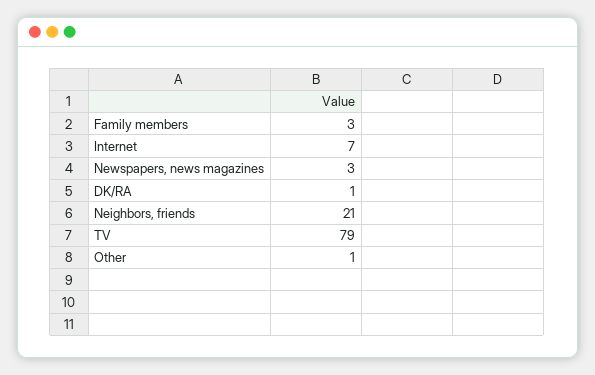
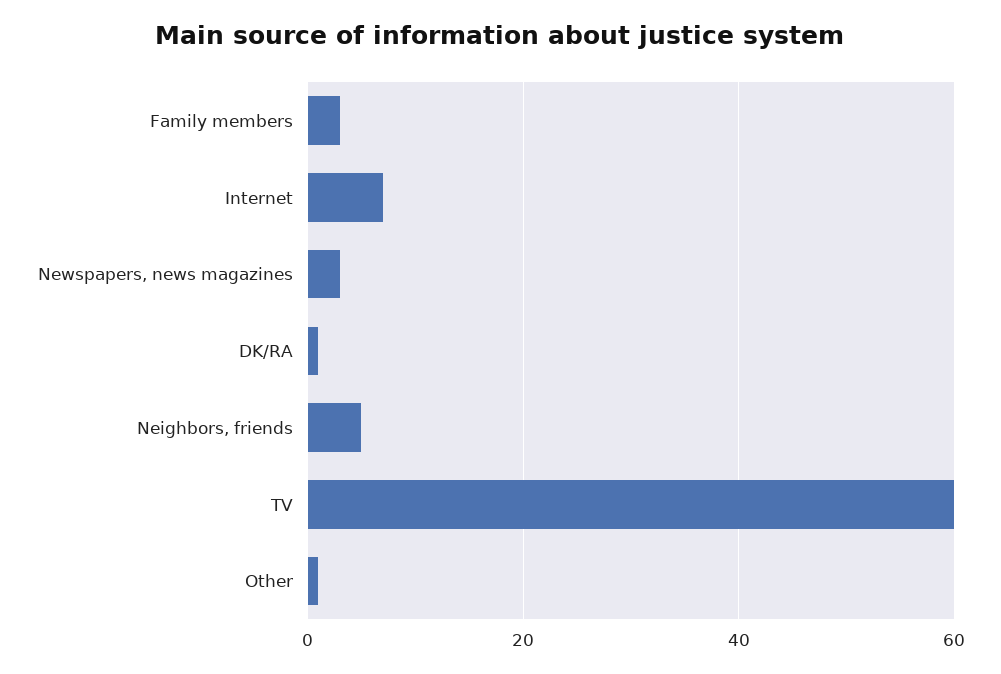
Neighbors, friends: 21 -> 5
TV: 79 -> 60

